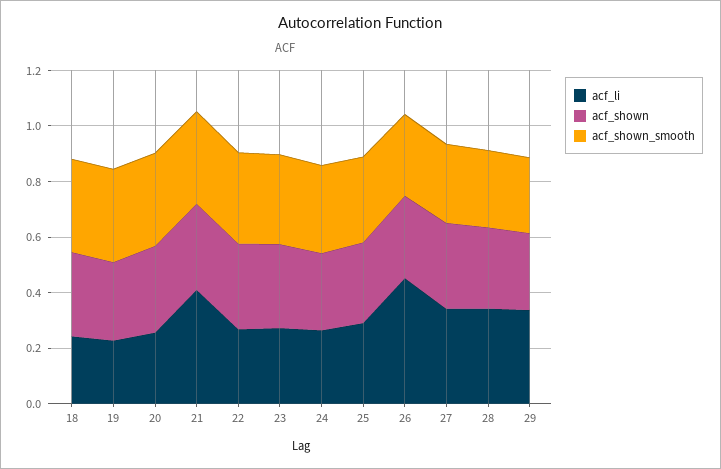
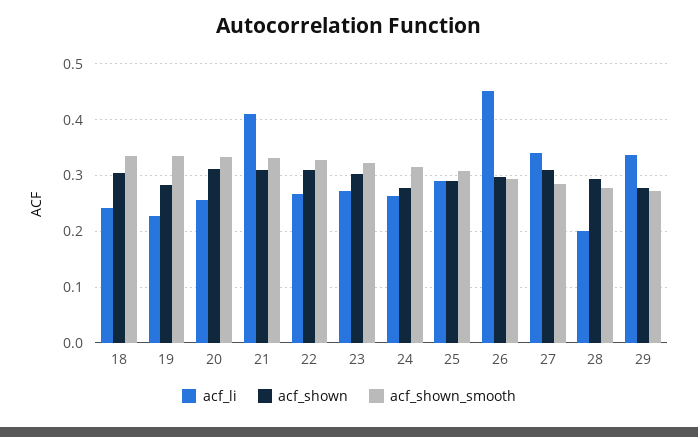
acf_li, 28: 0.35 -> 0.2

